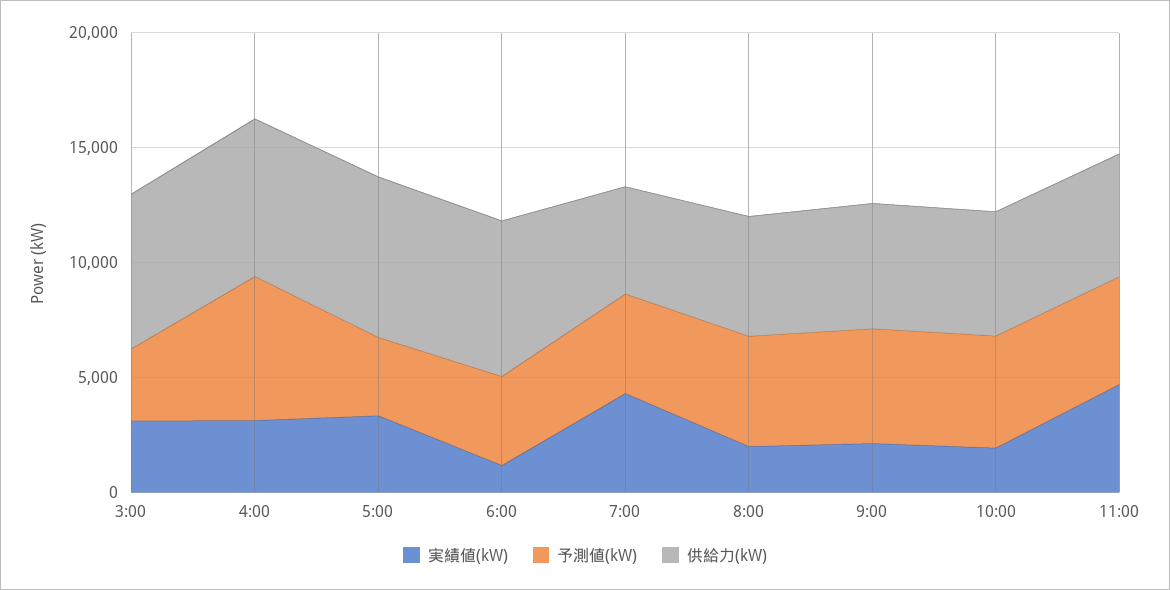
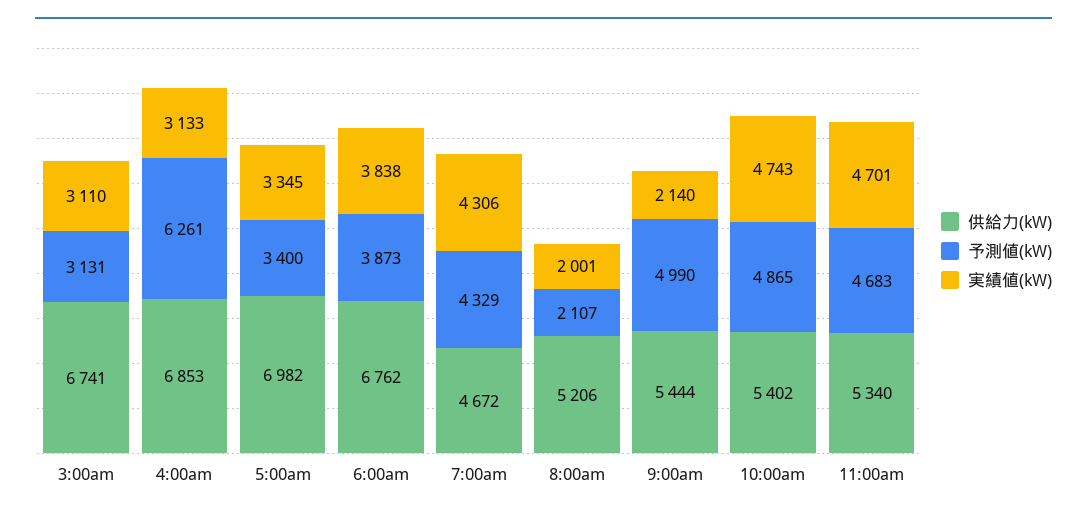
実績値(kW), 6:00: 1000 -> 3838
予測値(kW), 8:00: 5000 -> 2107
実績値(kW), 10:00: 2000 -> 4743

